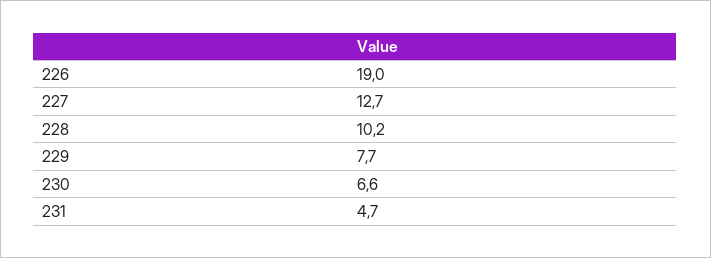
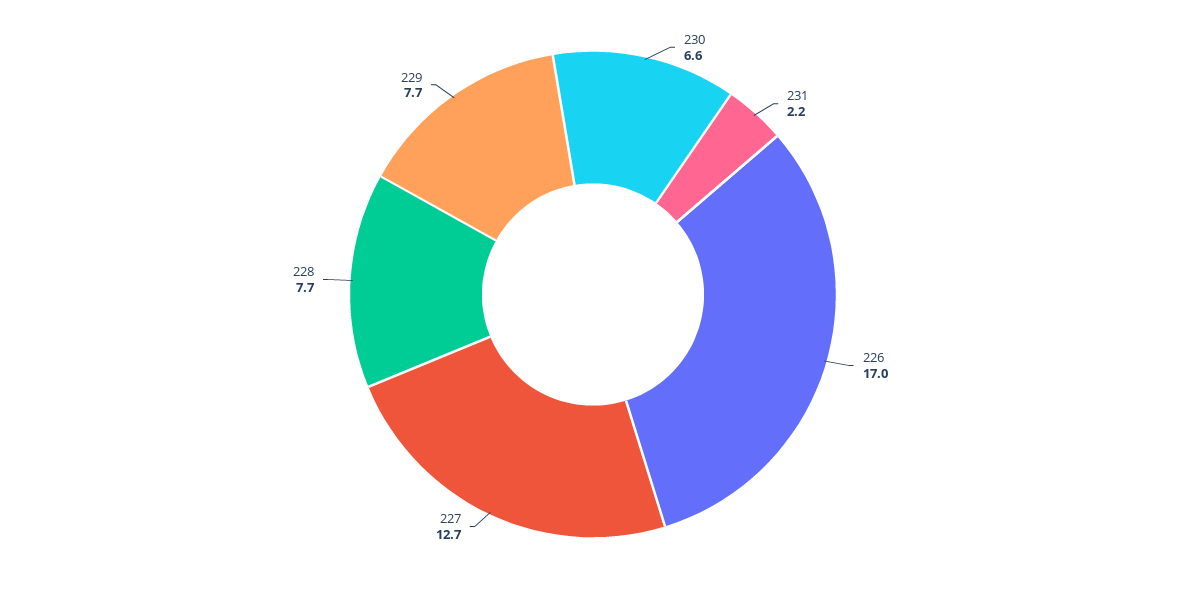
226: 19 -> 17
228: 10.2 -> 7.7
231: 4.7 -> 2.2

